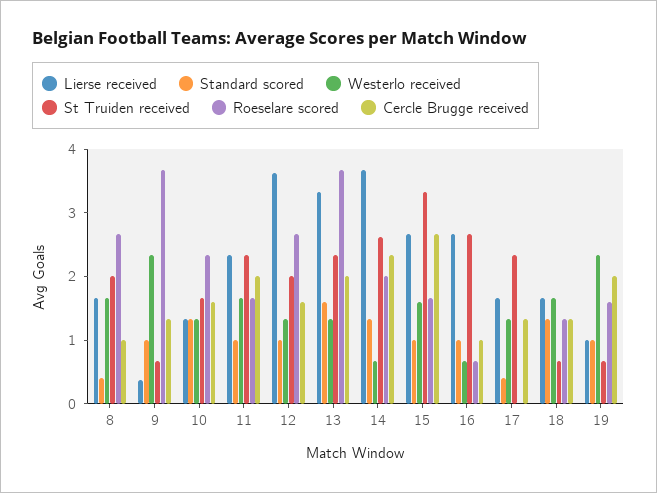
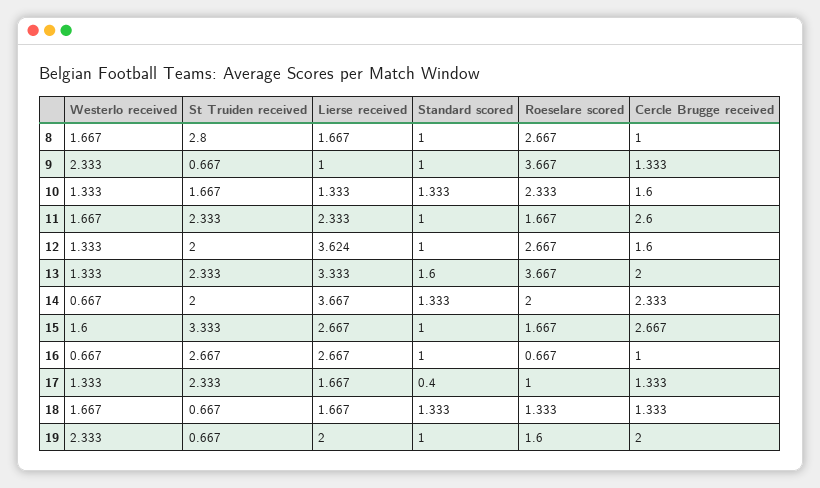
Standard scored, 8: 0.4 -> 1
St Truiden received, 8: 2 -> 2.8
Lierse received, 9: 0.4 -> 1
Cercle Brugge received, 11: 2 -> 2.6
St Truiden received, 14: 2.6 -> 2
Roeselare scored, 17: 0 -> 1
Lierse received, 19: 1 -> 2

